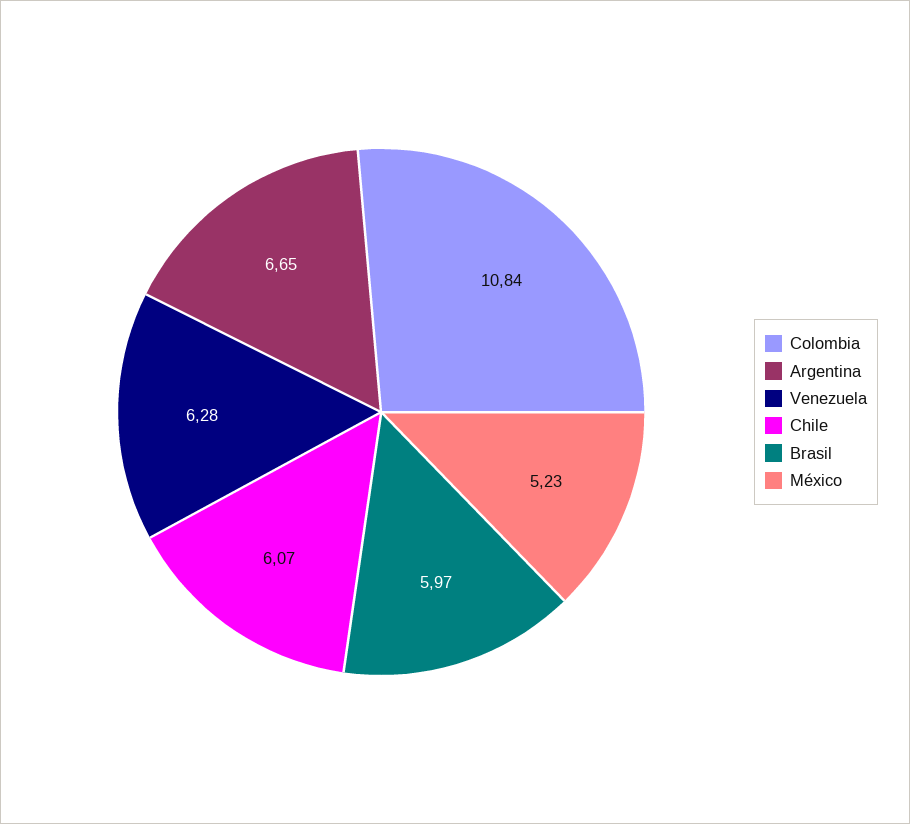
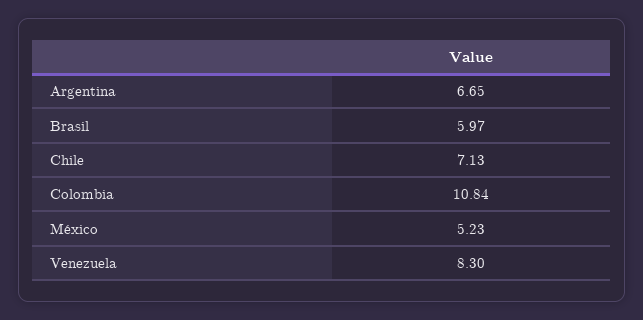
Venezuela: 6.28 -> 8.3
Chile: 6.07 -> 7.13

